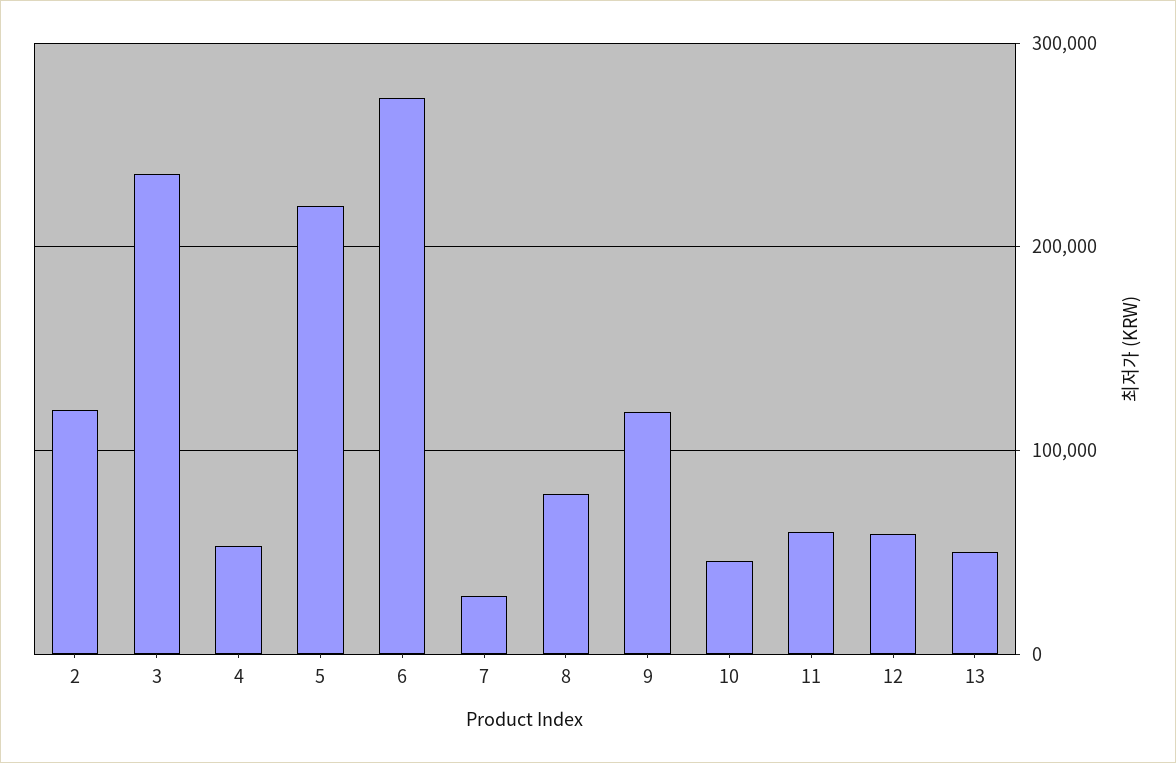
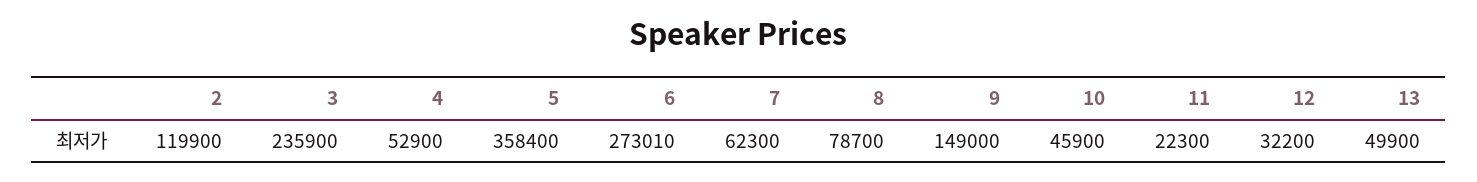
5: 220000 -> 358400
7: 30000 -> 62300
9: 120000 -> 149000
11: 60000 -> 22300
12: 60000 -> 32200

